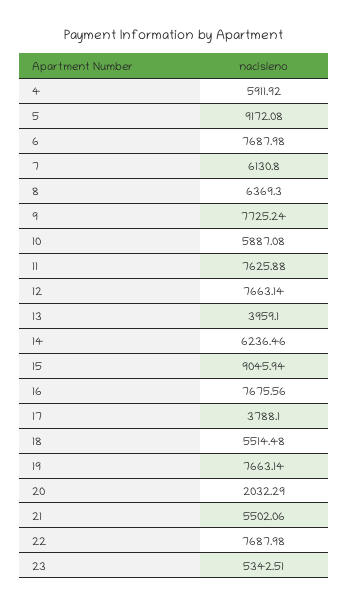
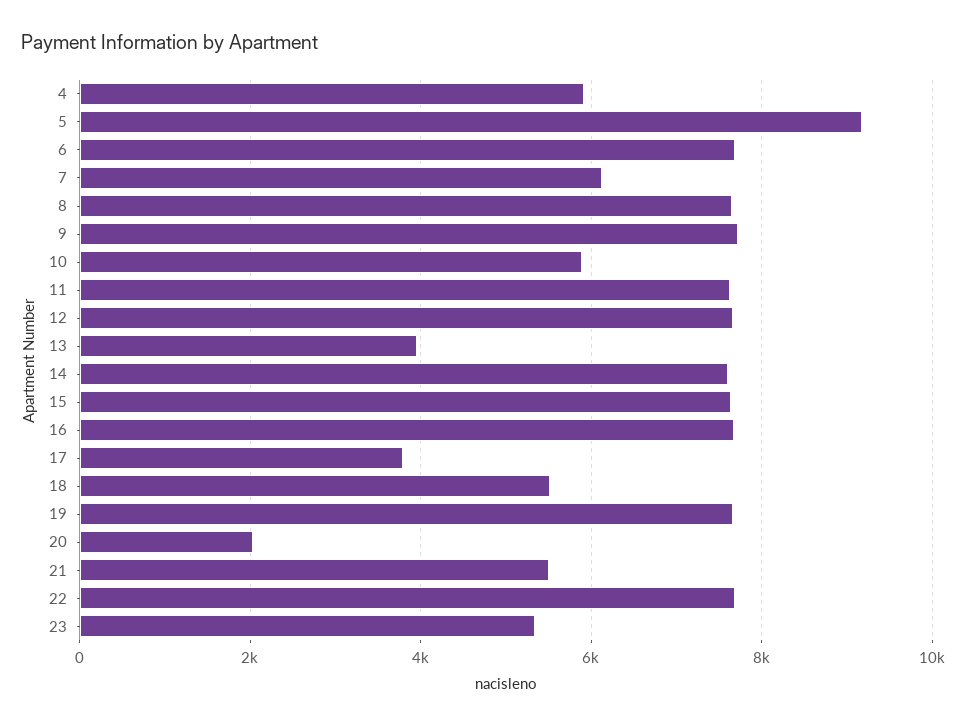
8: 6369.3 -> 7600
14: 6236.46 -> 7600
15: 9045.94 -> 7600

